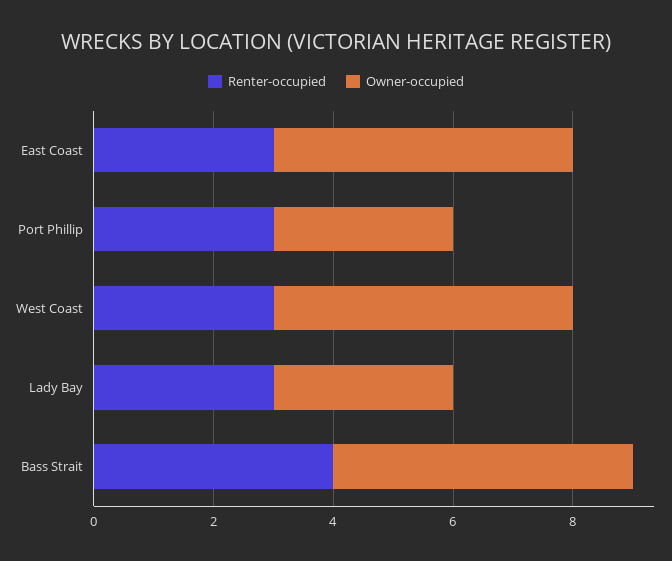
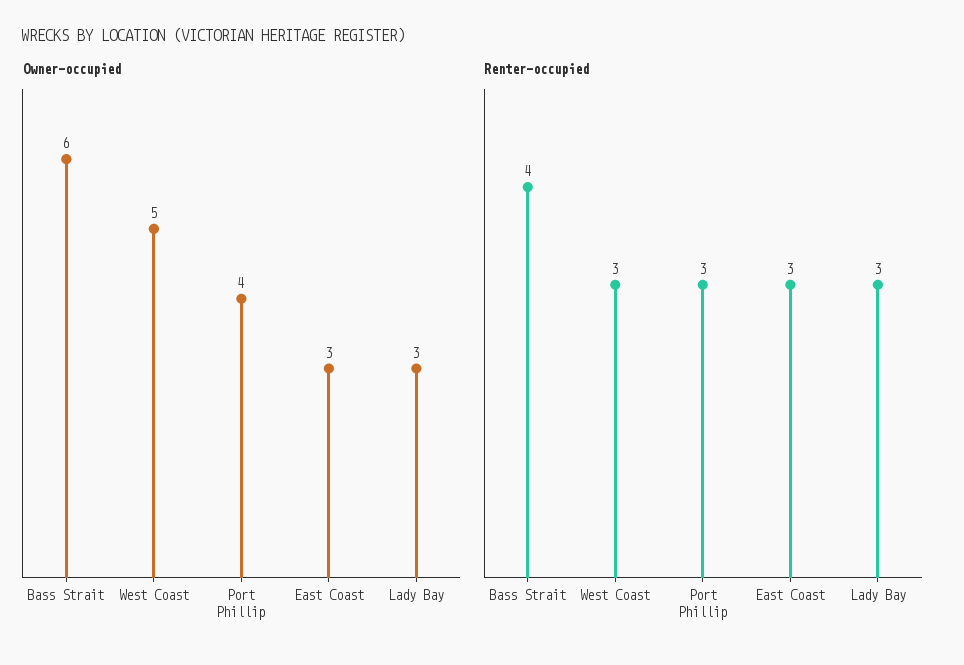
Owner-occupied, East Coast: 5 -> 3
Owner-occupied, Port Phillip: 3 -> 4
Owner-occupied, Bass Strait: 5 -> 6

